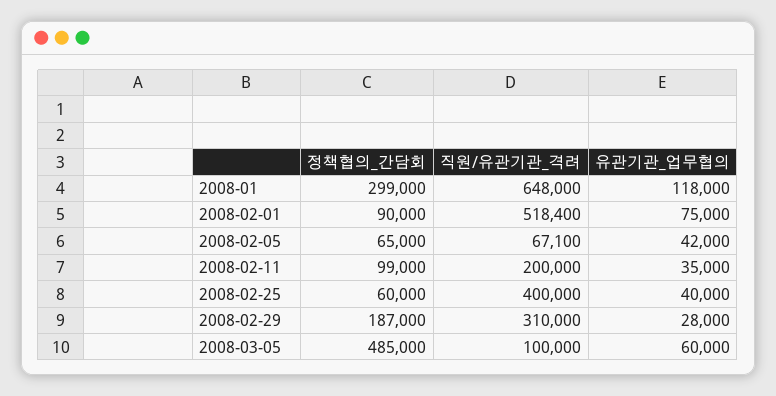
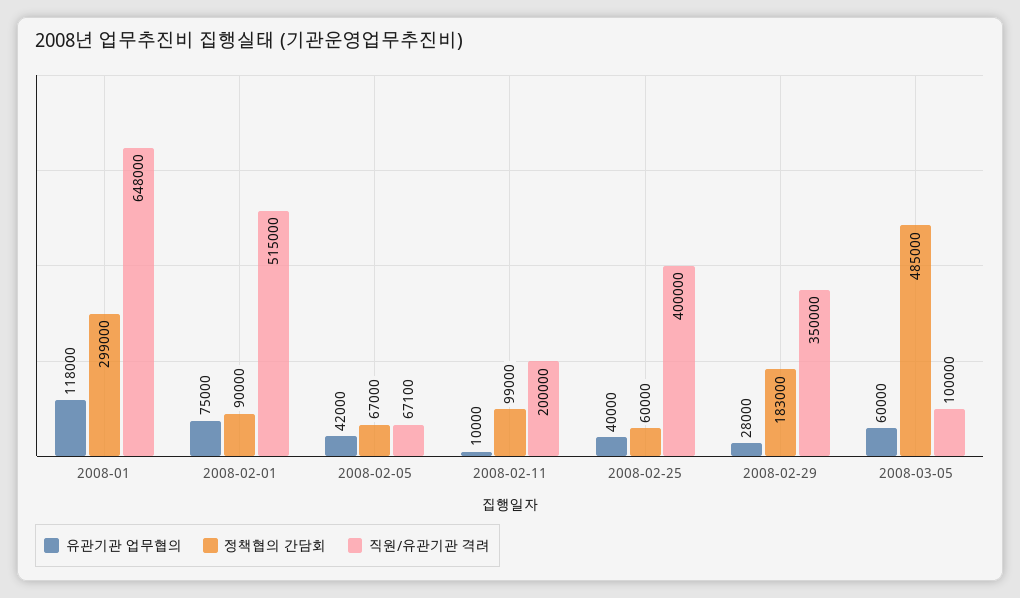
직원/유관기관_격려, 2008-02-01: 518400 -> 515000
정책협의_간담회, 2008-02-05: 65000 -> 67000
유관기관_업무협의, 2008-02-11: 35000 -> 10000
정책협의_간담회, 2008-02-29: 187000 -> 183000
직원/유관기관_격려, 2008-02-29: 310000 -> 350000

